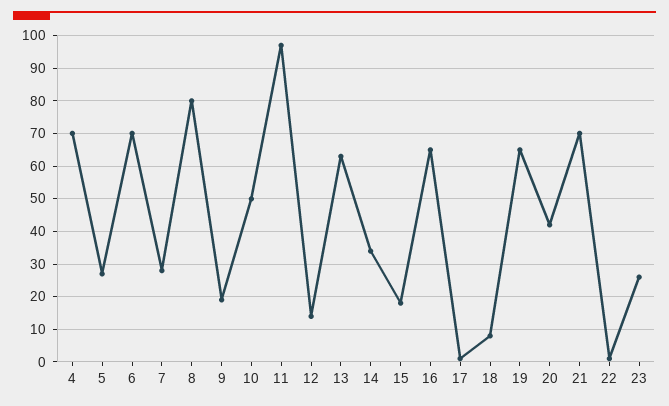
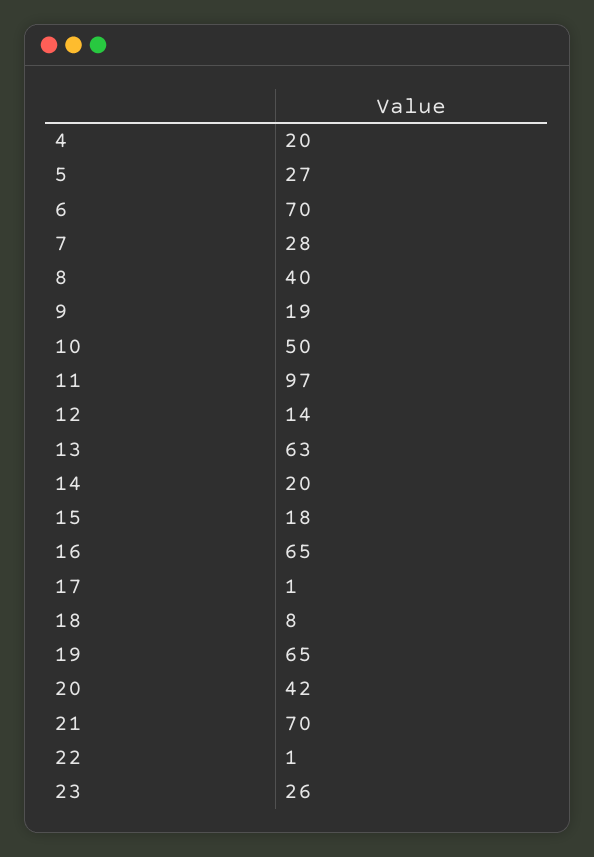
4: 70 -> 20
8: 80 -> 40
14: 35 -> 20

